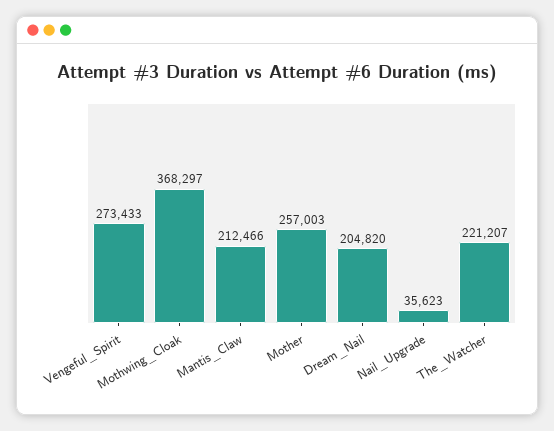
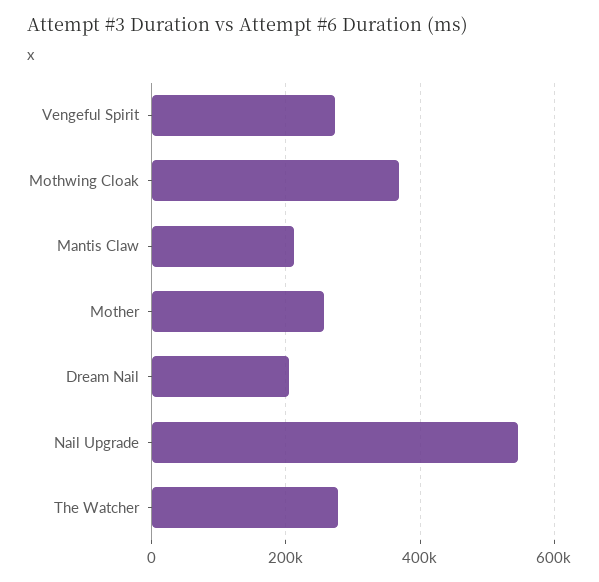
Nail_Upgrade: 35623 -> 540000
The_Watcher: 221207 -> 280000

